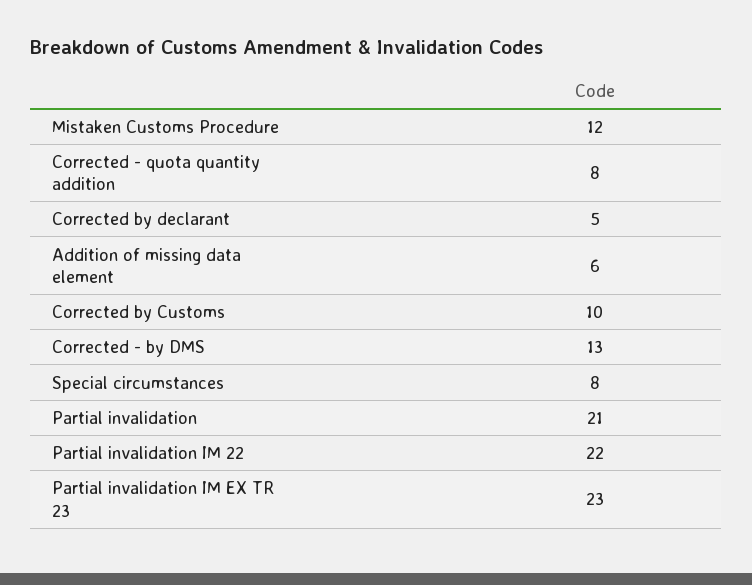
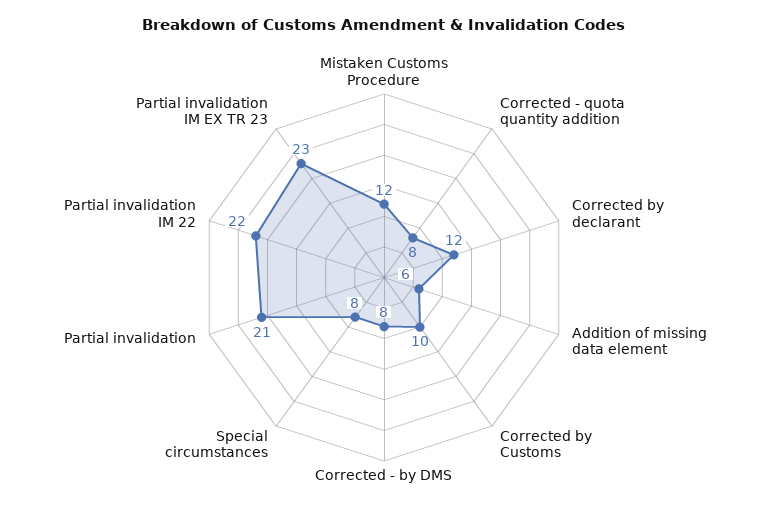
Corrected by declarant: 5 -> 12
Corrected - by DMS: 13 -> 8

